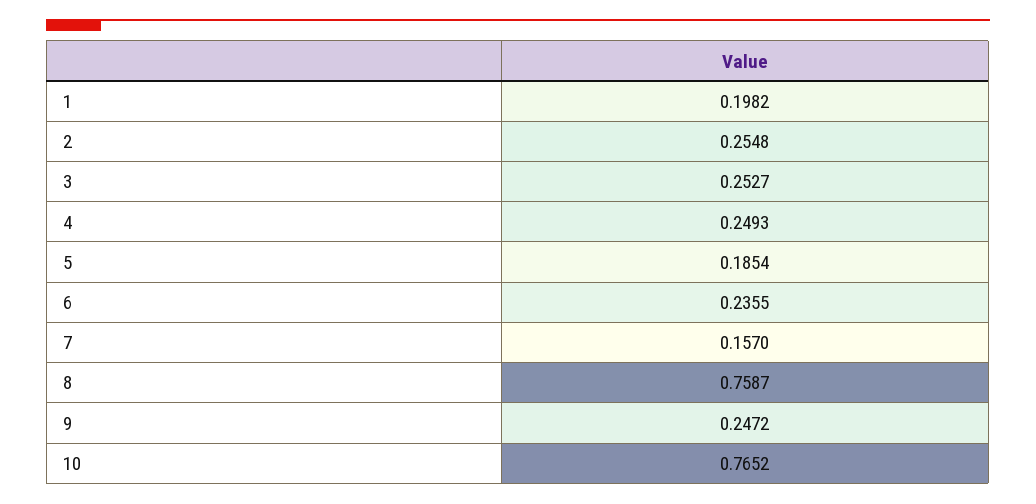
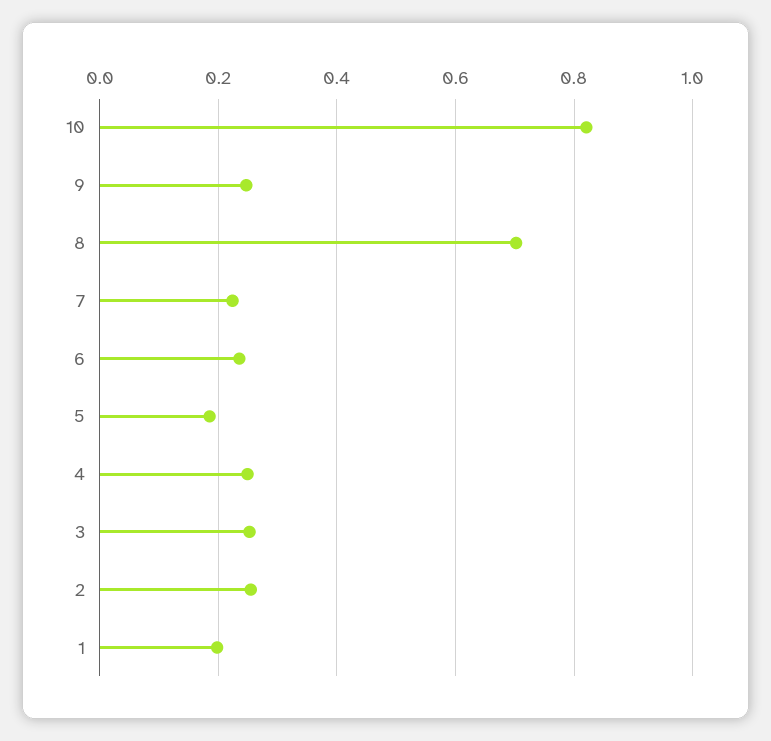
7: 0.157 -> 0.22
8: 0.7587 -> 0.7
10: 0.7652 -> 0.82

